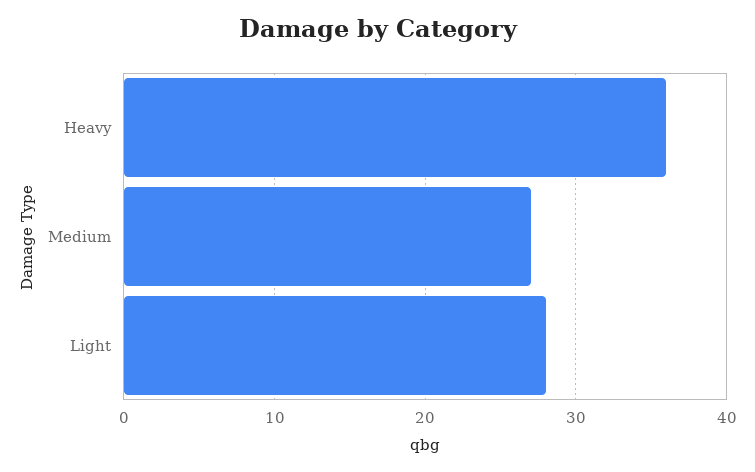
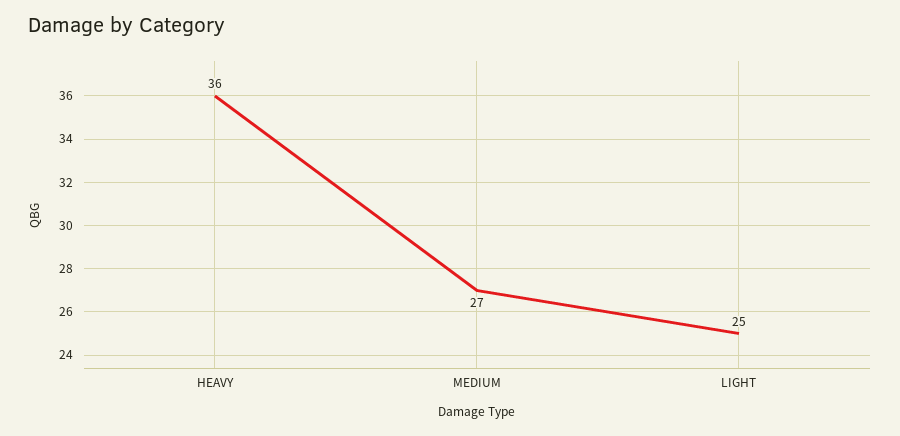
Light: 28 -> 25

